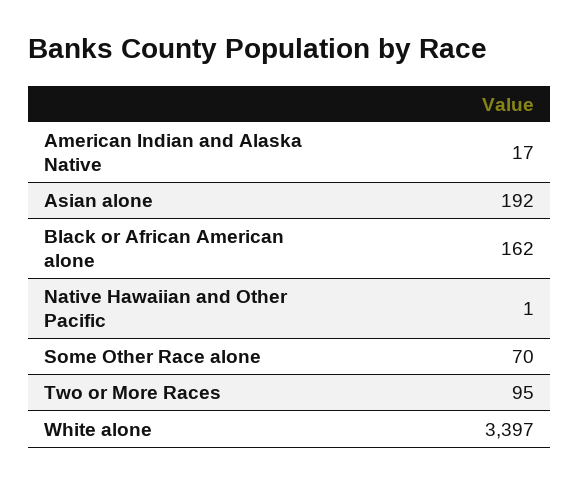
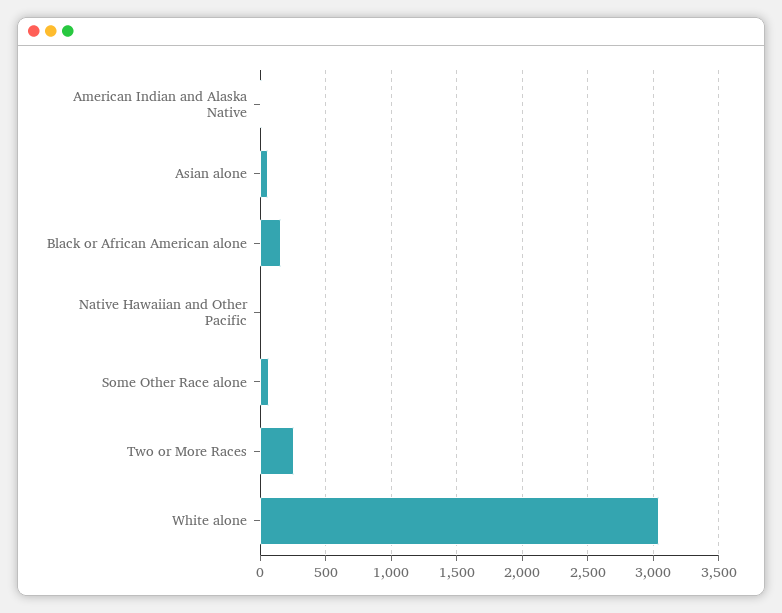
Asian alone: 192 -> 50
Two or More Races: 95 -> 250
White alone: 3397 -> 3050

